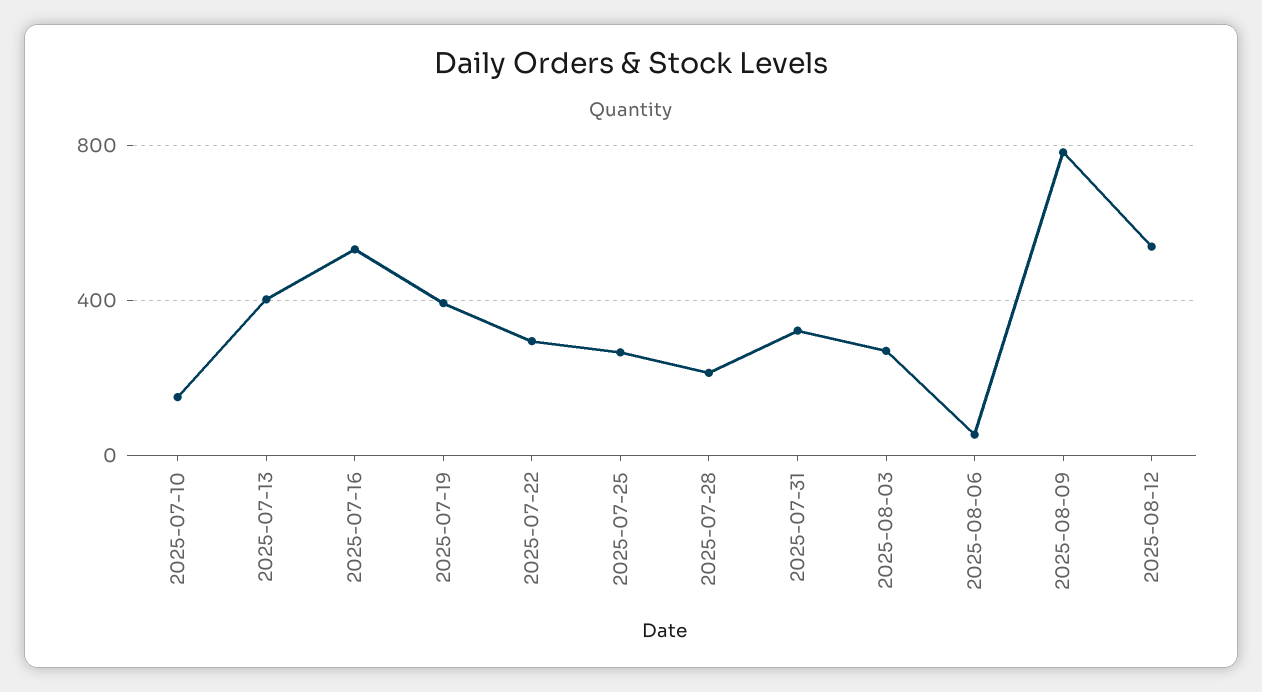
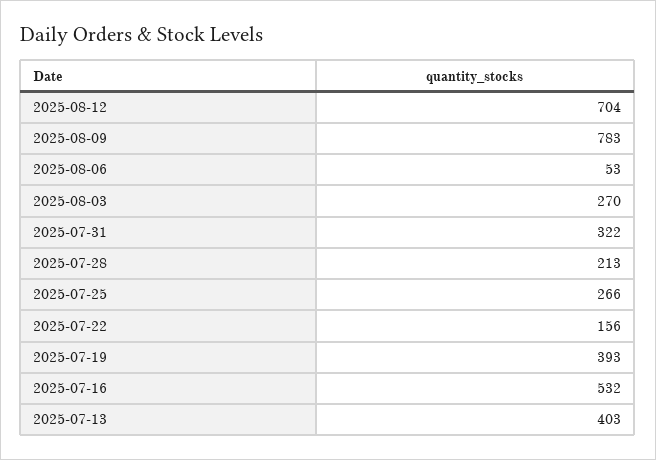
2025-07-10: 150 -> none
2025-07-22: 300 -> 156
2025-08-12: 550 -> 704

